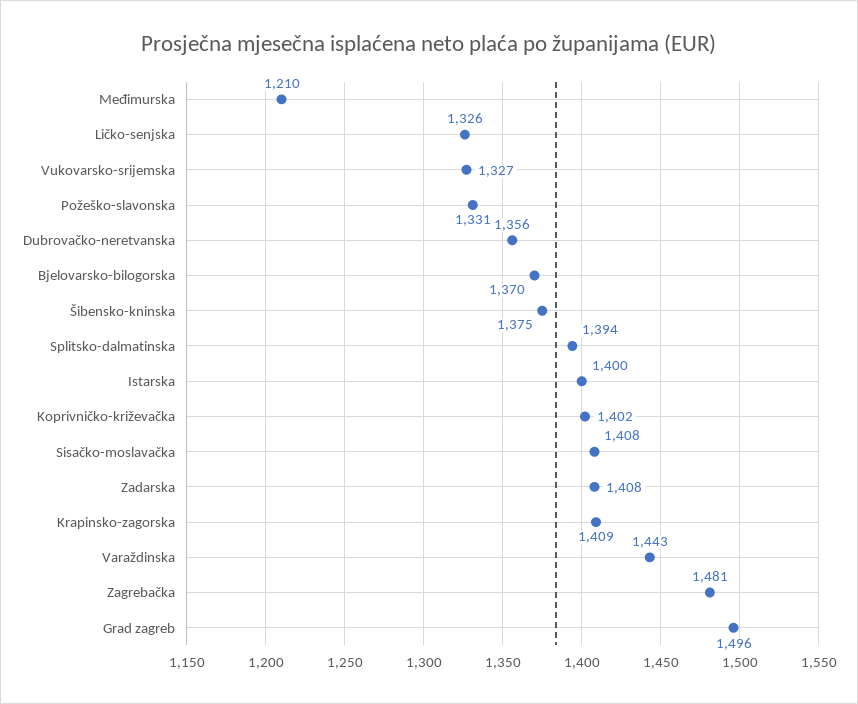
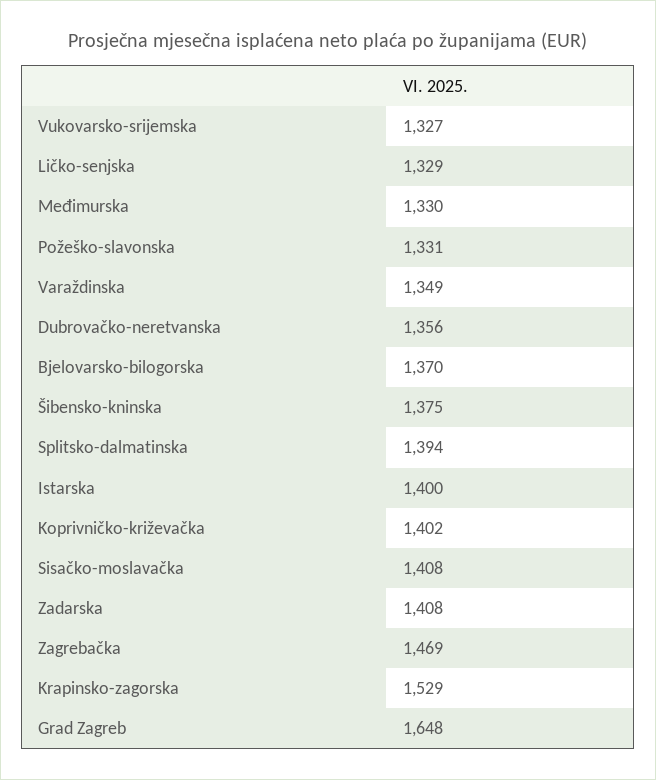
Međimurska: 1210 -> 1330
Ličko-senjska: 1326 -> 1329
Krapinsko-zagorska: 1409 -> 1529
Varaždinska: 1443 -> 1349
Zagrebačka: 1481 -> 1469
Grad zagreb: 1496 -> 1648

